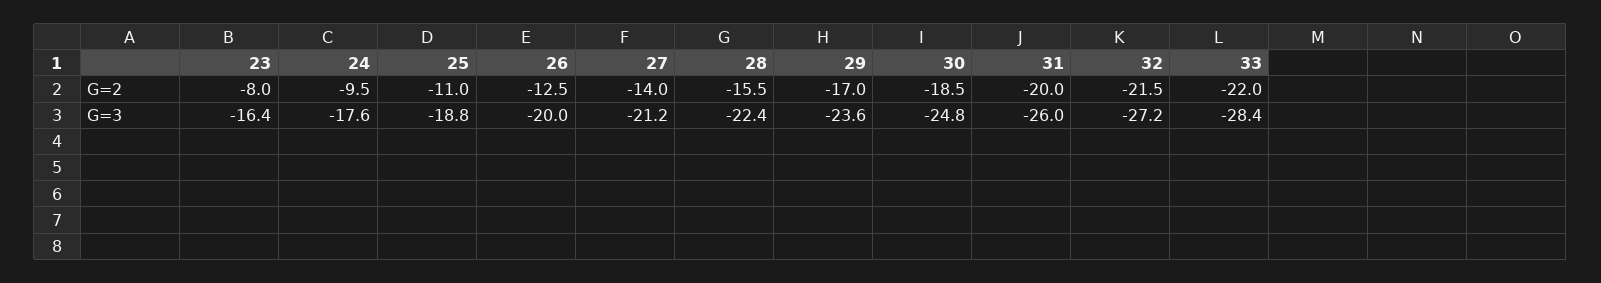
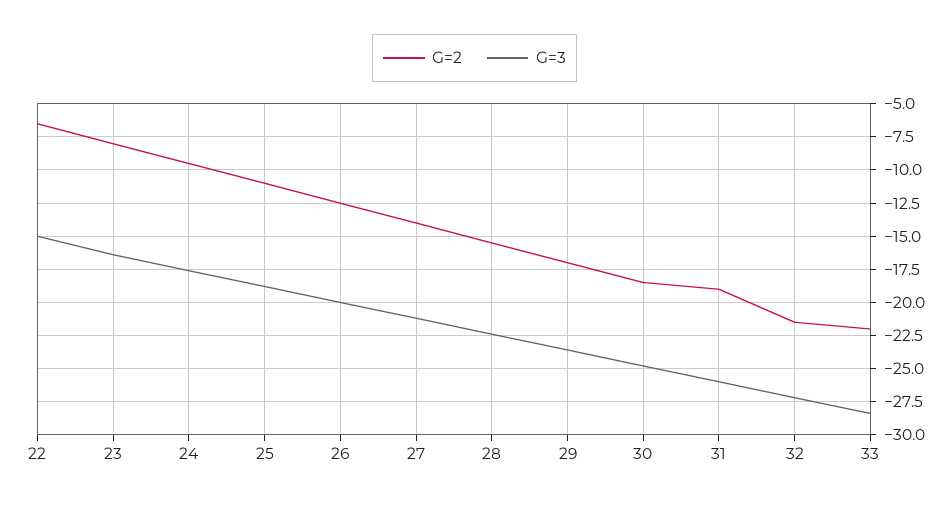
G=2, 31: -20 -> -19
G=2, 22: none -> -6.5
G=3, 22: none -> -15

